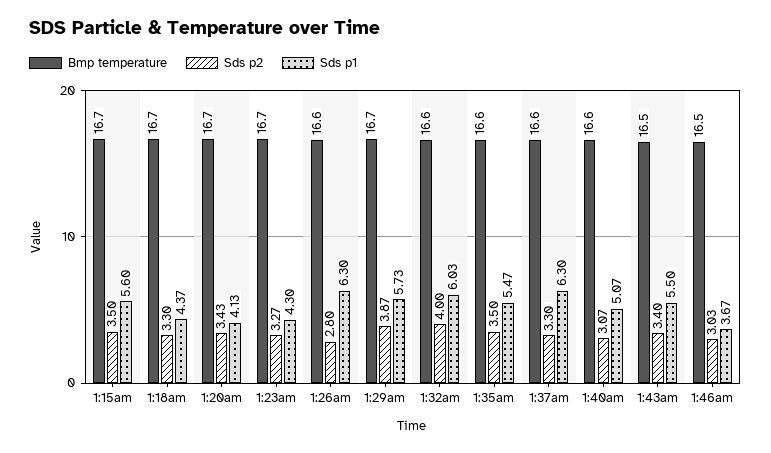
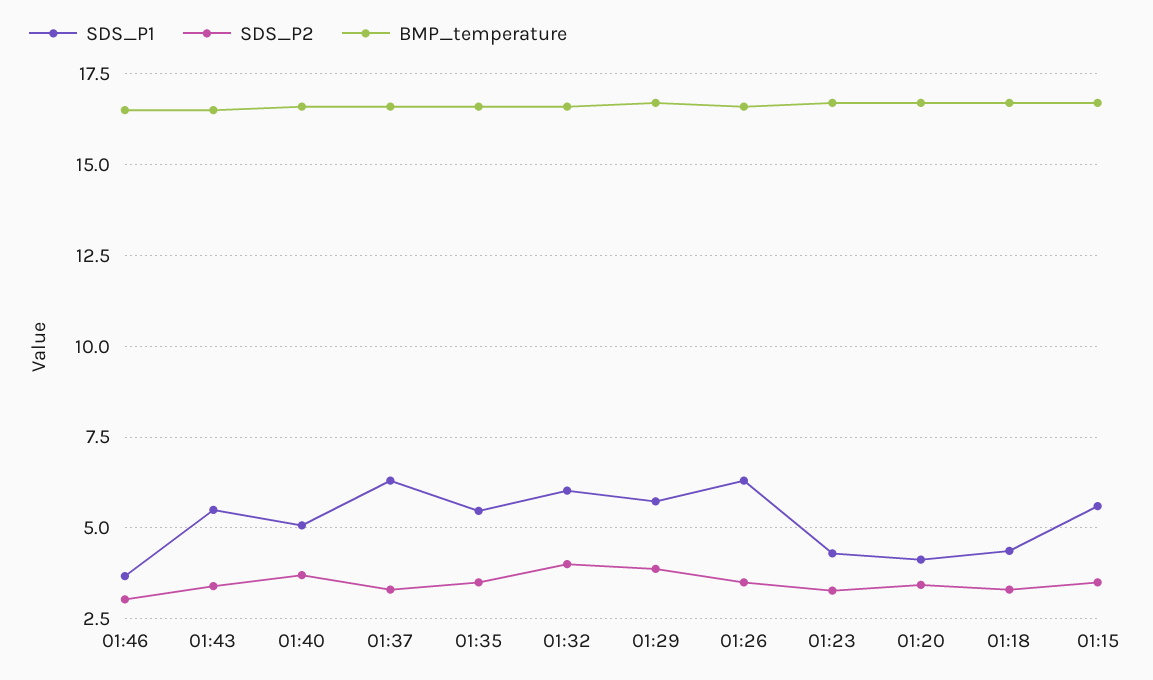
Sds p2, 1:26am: 2.8 -> 3.5
Sds p2, 1:40am: 3.07 -> 3.75

